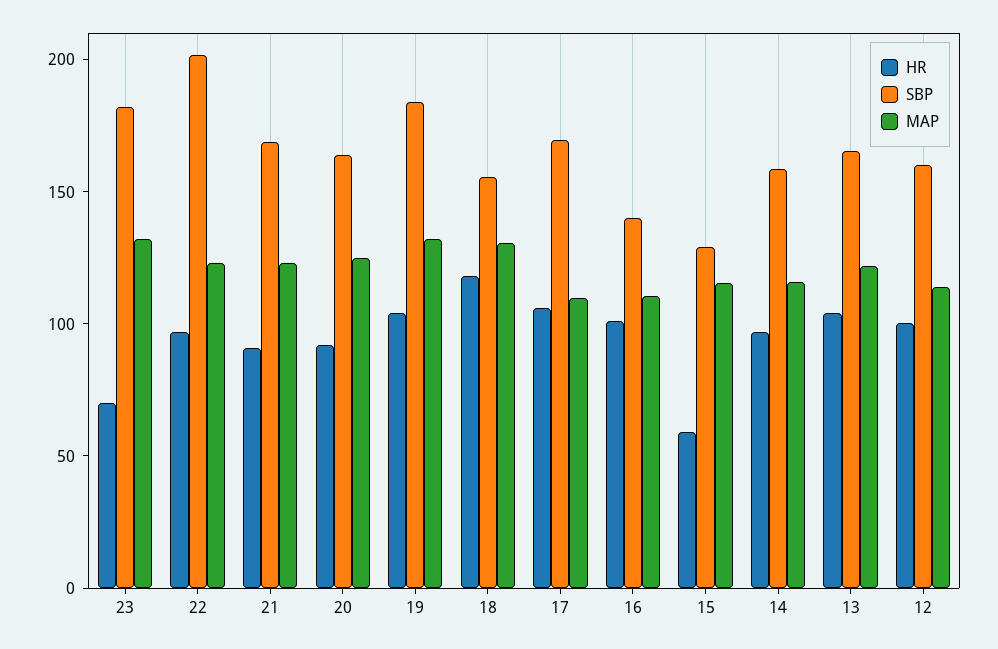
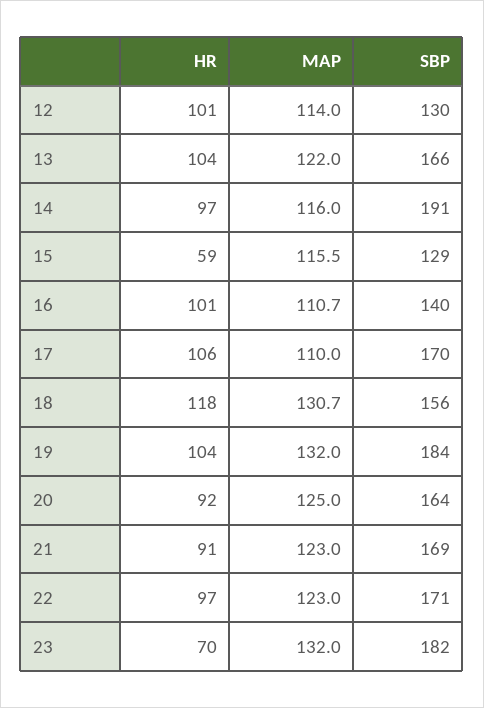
SBP, 22: 200 -> 171
SBP, 14: 160 -> 191
SBP, 12: 160 -> 130

